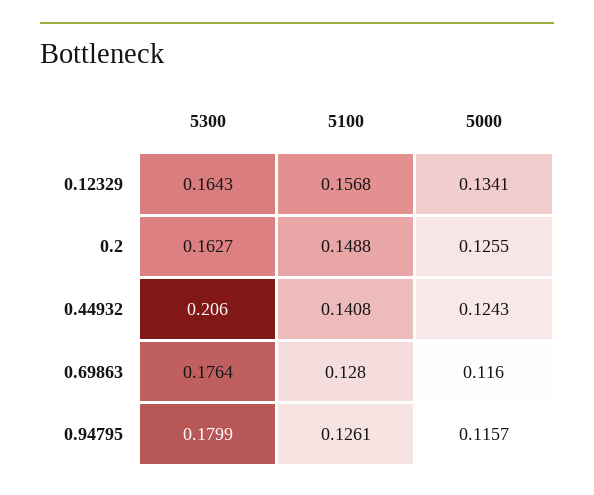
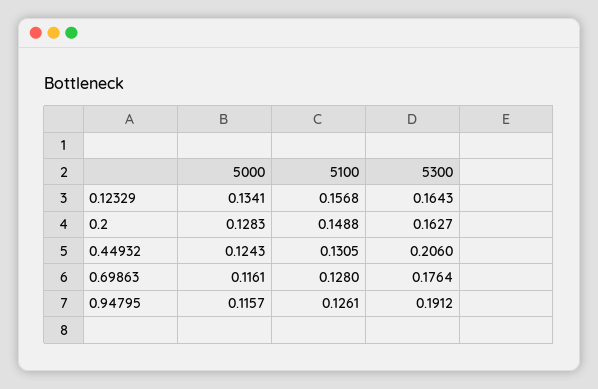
5000, 0.2: 0.1255 -> 0.1283
5100, 0.44932: 0.1408 -> 0.1305
5000, 0.69863: 0.116 -> 0.1161
5300, 0.94795: 0.1799 -> 0.1912

